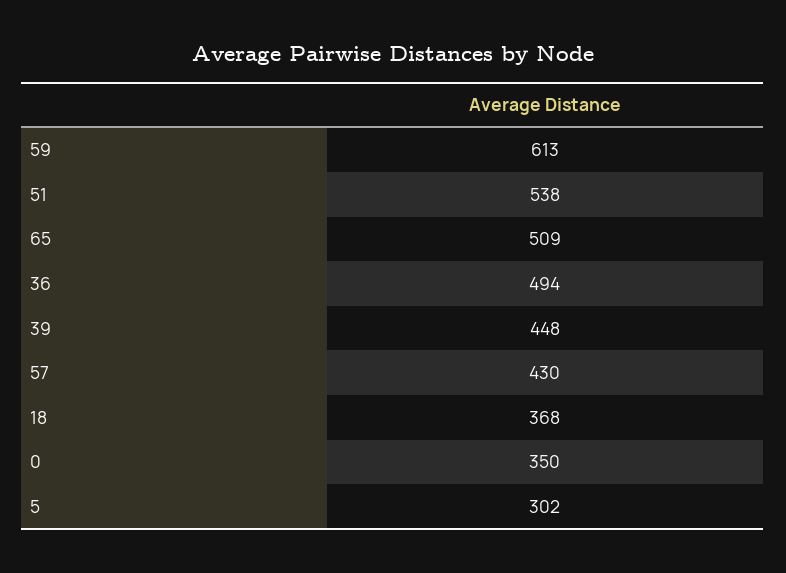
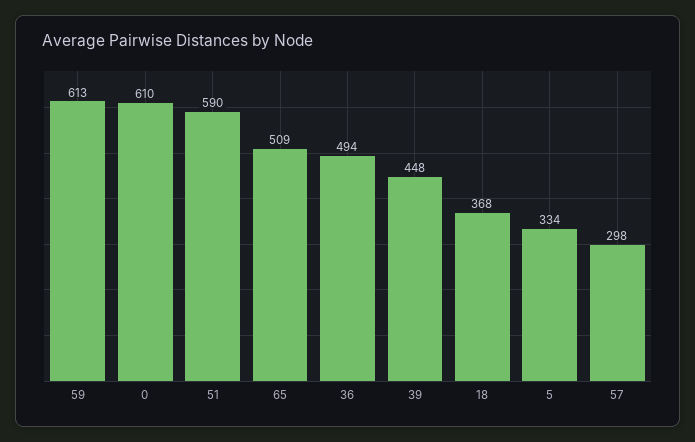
51: 538 -> 590
57: 430 -> 298
0: 350 -> 610
5: 302 -> 334

